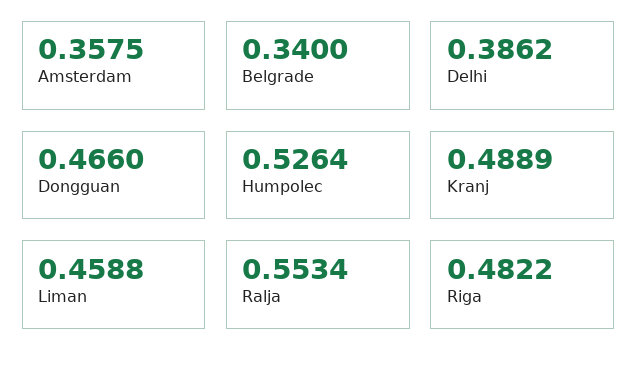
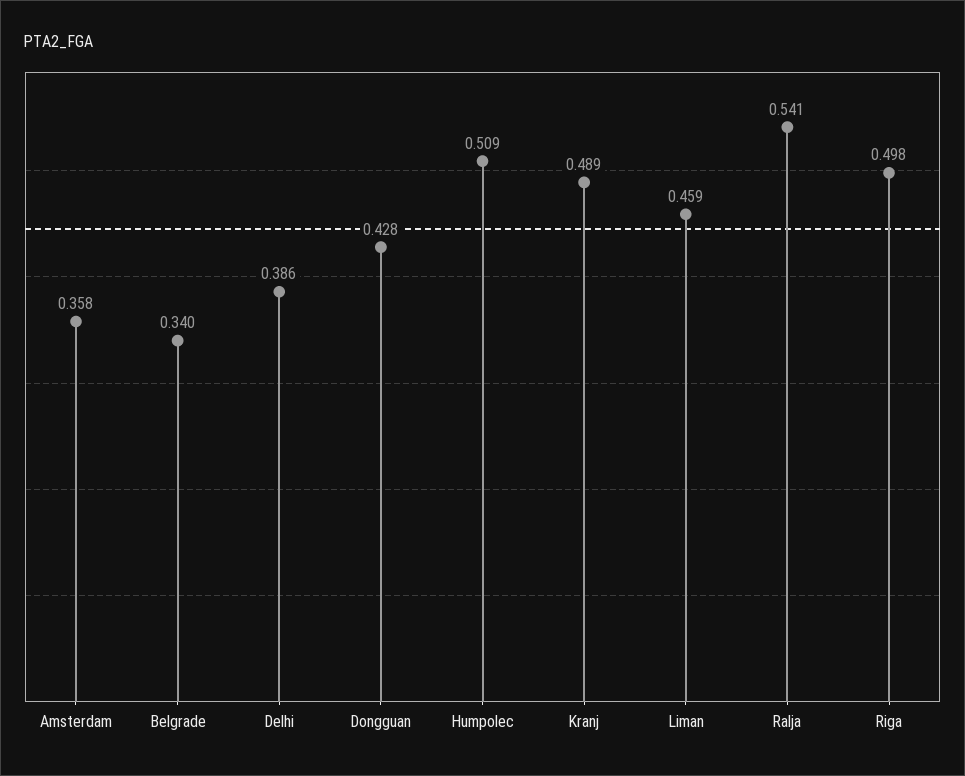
Dongguan: 0.466 -> 0.428
Humpolec: 0.5264 -> 0.509
Ralja: 0.5534 -> 0.541
Riga: 0.4822 -> 0.498

